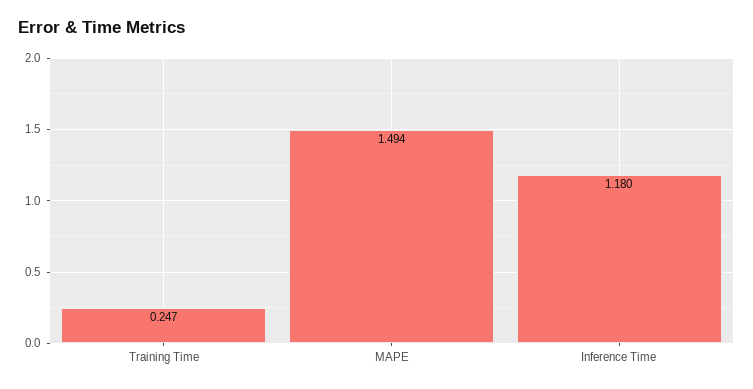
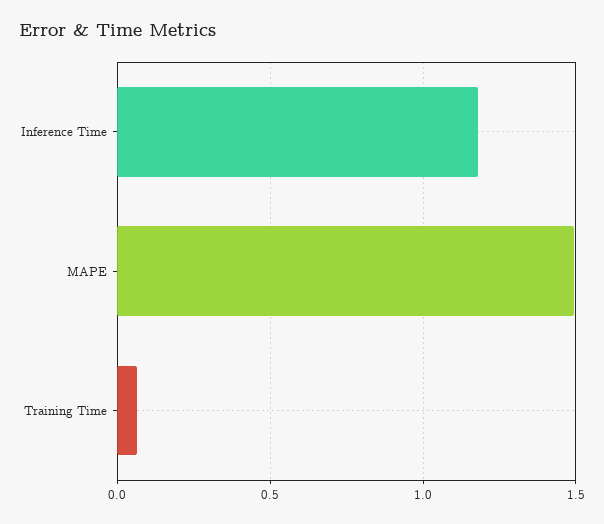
Training Time: 0.247 -> 0.05

